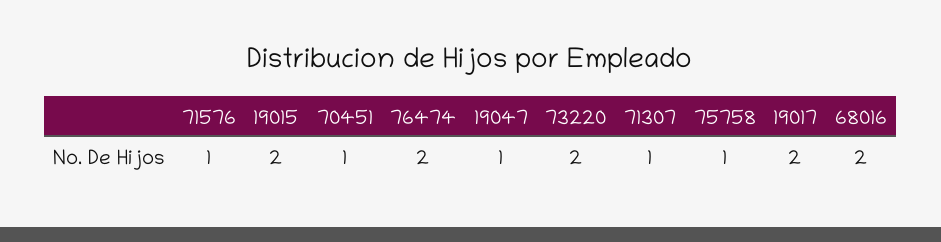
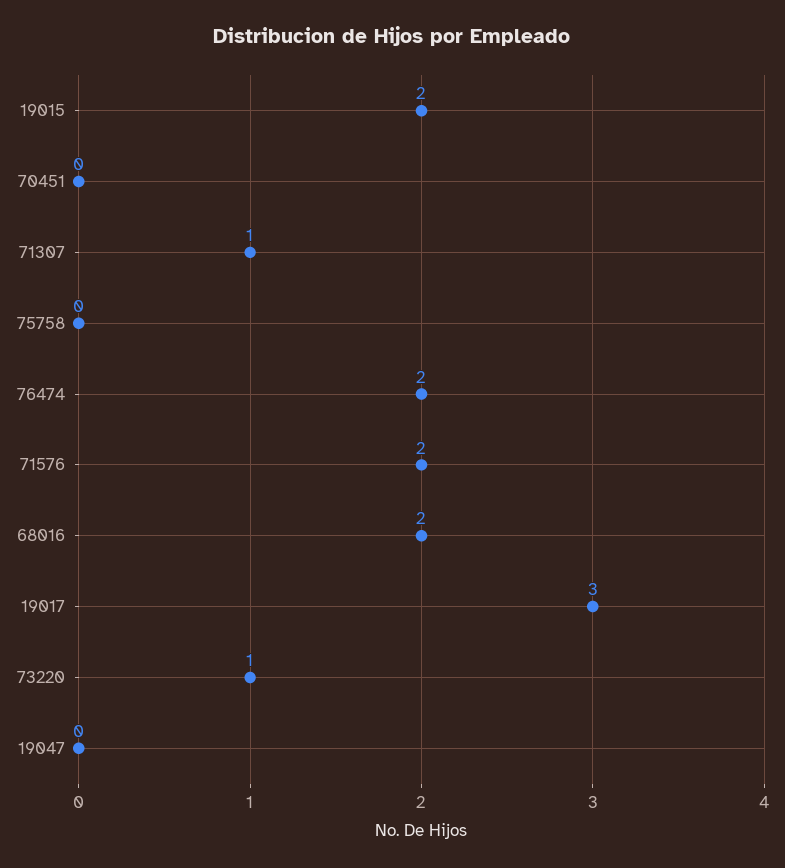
71576: 1 -> 2
70451: 1 -> 0
19047: 1 -> 0
73220: 2 -> 1
75758: 1 -> 0
19017: 2 -> 3

